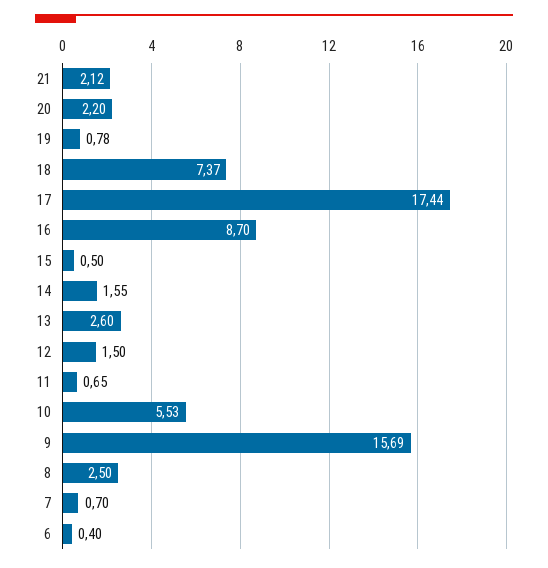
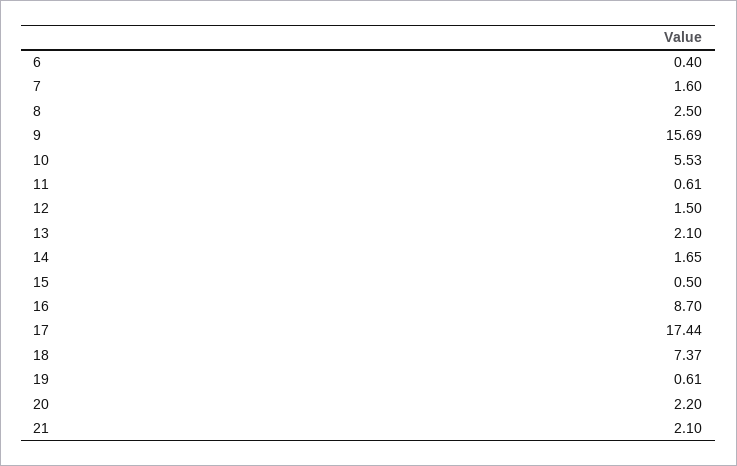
21: 2.12 -> 2.1
19: 0.78 -> 0.61
14: 1.55 -> 1.65
13: 2.6 -> 2.1
11: 0.65 -> 0.61
7: 0.7 -> 1.6

